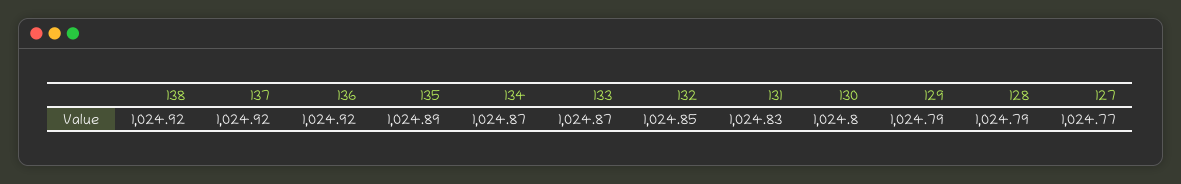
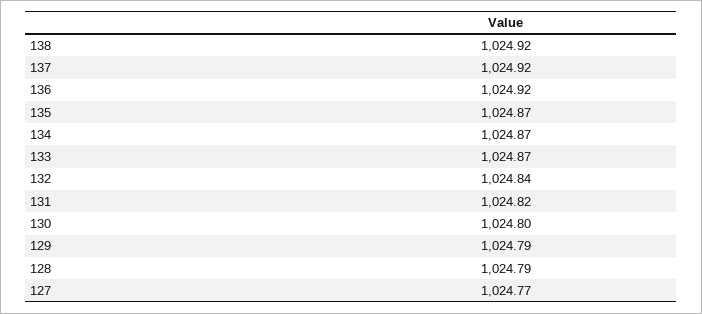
135: 1024.89 -> 1024.87
132: 1024.85 -> 1024.84
131: 1024.83 -> 1024.82

